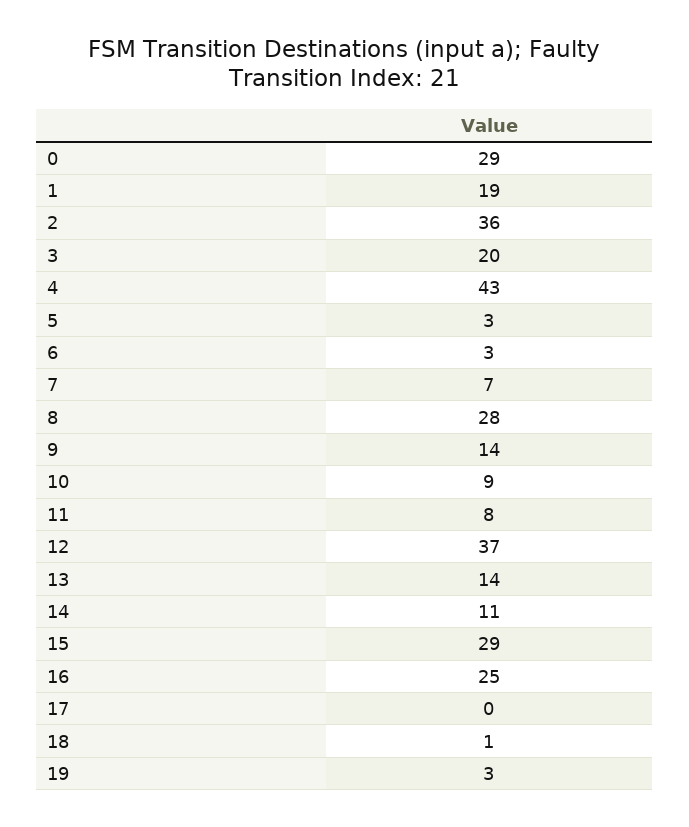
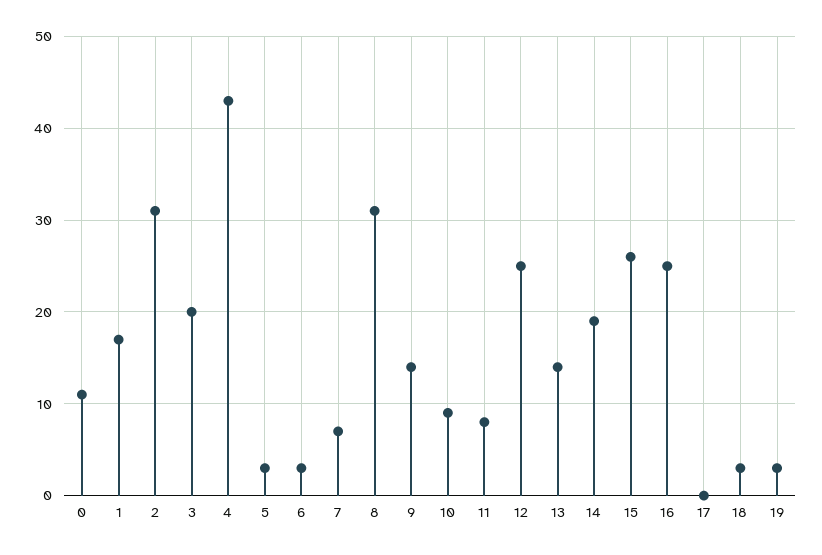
0: 29 -> 11
1: 19 -> 17
2: 36 -> 31
8: 28 -> 31
12: 37 -> 25
14: 11 -> 19
15: 29 -> 26
18: 1 -> 3

